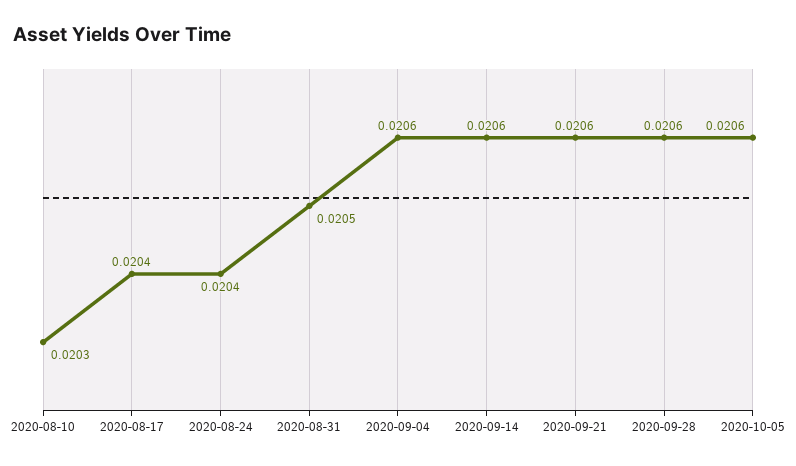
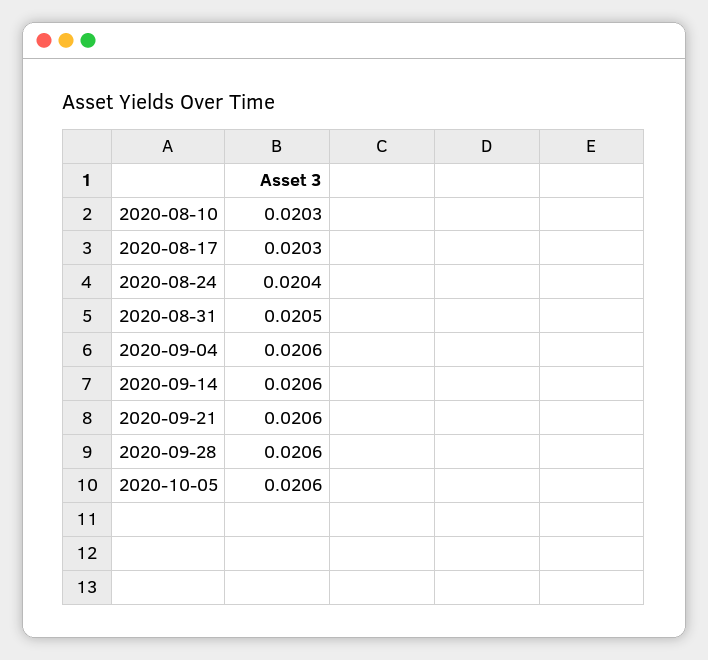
2020-08-17: 0.0204 -> 0.0203

